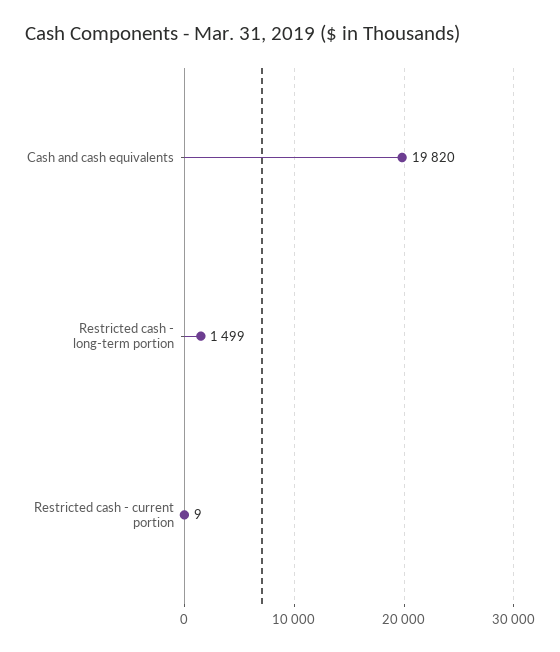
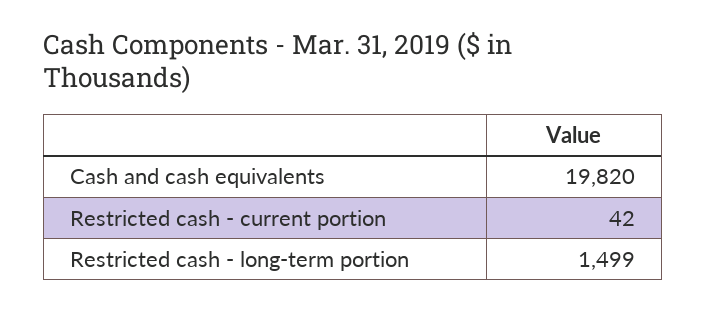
Restricted cash - current portion: 9 -> 42

